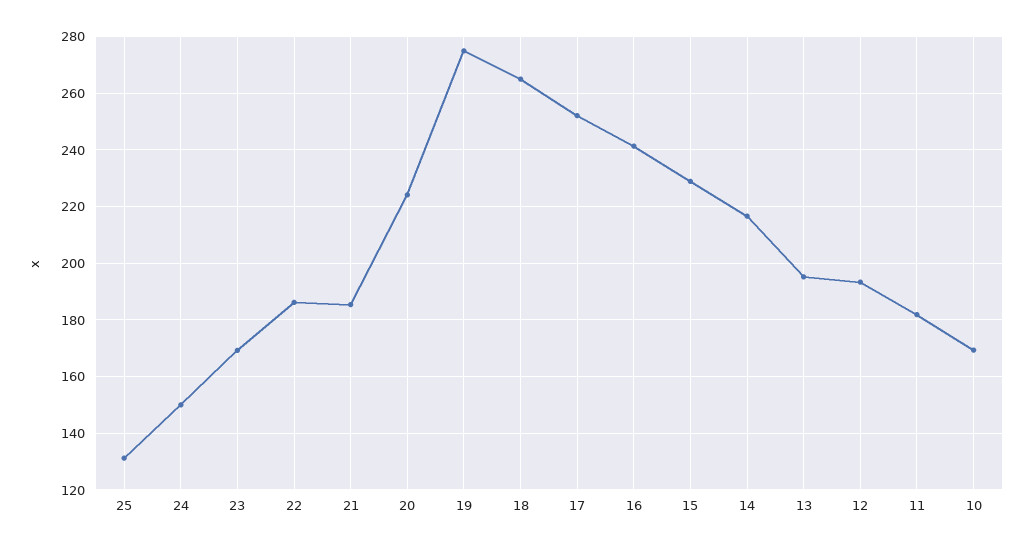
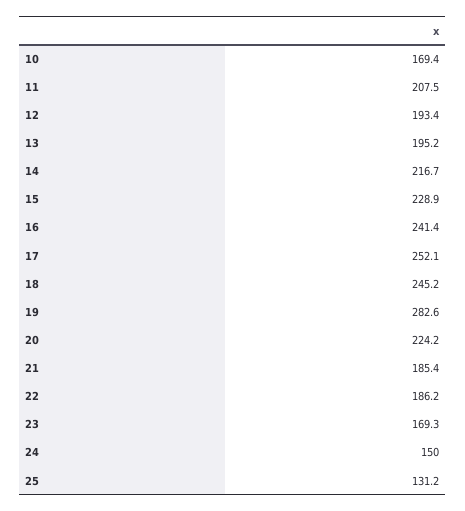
19: 275 -> 282.6
18: 265 -> 245.2
11: 182.5 -> 207.5

